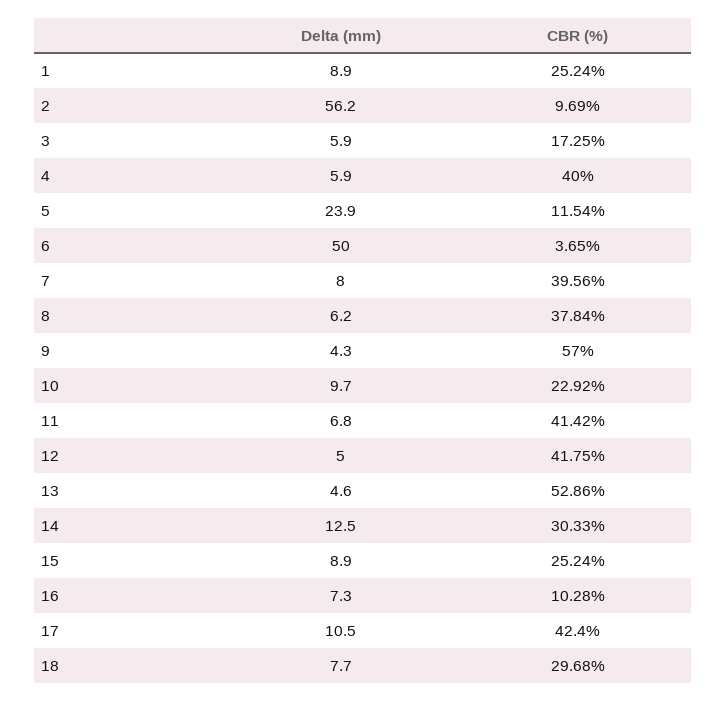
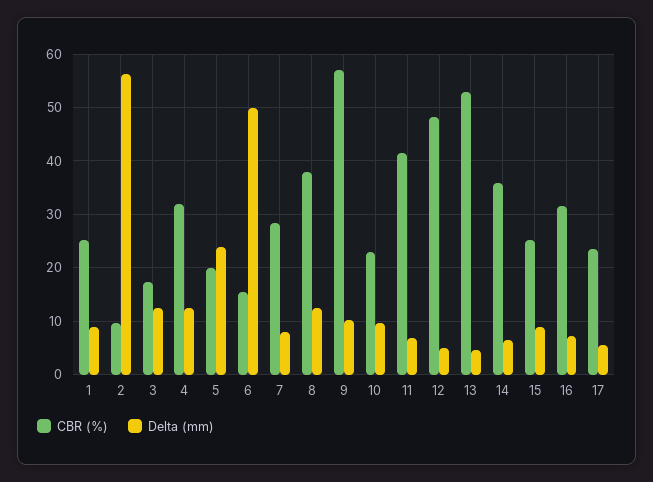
Delta (mm), 3: 5.9 -> 12
Delta (mm), 4: 5.9 -> 12
CBR (%), 4: 40 -> 32
CBR (%), 5: 11.54 -> 20
CBR (%), 6: 3.65 -> 16
CBR (%), 7: 39.56 -> 28
Delta (mm), 8: 6.2 -> 12
Delta (mm), 9: 4.3 -> 10
CBR (%), 12: 41.75 -> 48
Delta (mm), 14: 12.5 -> 6
CBR (%), 14: 30.33 -> 36
CBR (%), 16: 10.28 -> 32
Delta (mm), 17: 10.5 -> 6
CBR (%), 17: 42.4 -> 24
Delta (mm), 18: 7.7 -> none
CBR (%), 18: 29.68 -> none

